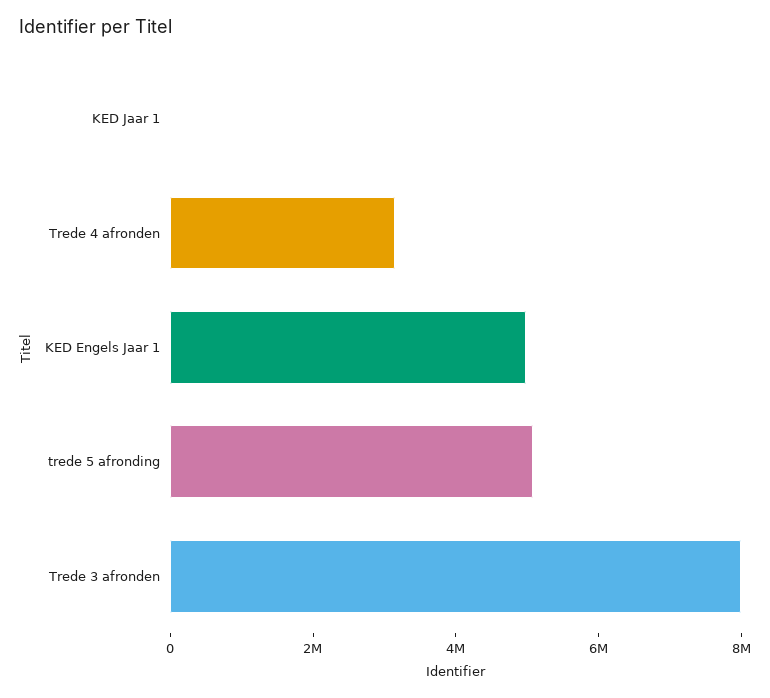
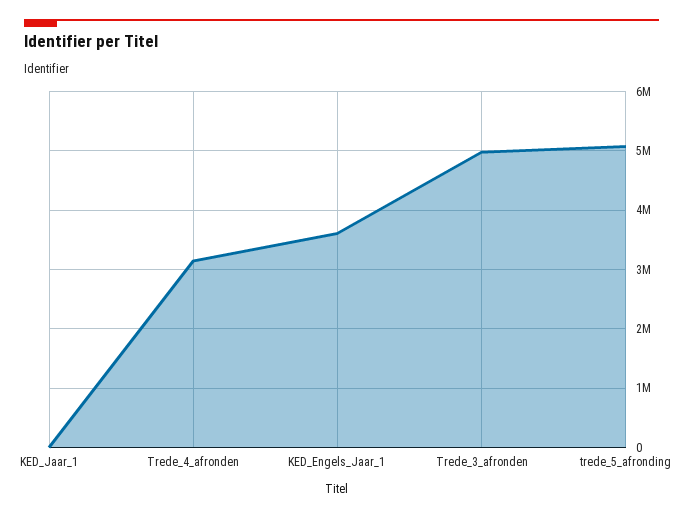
KED Engels Jaar 1: 5000000 -> 3600000
Trede 3 afronden: 8000000 -> 5000000

